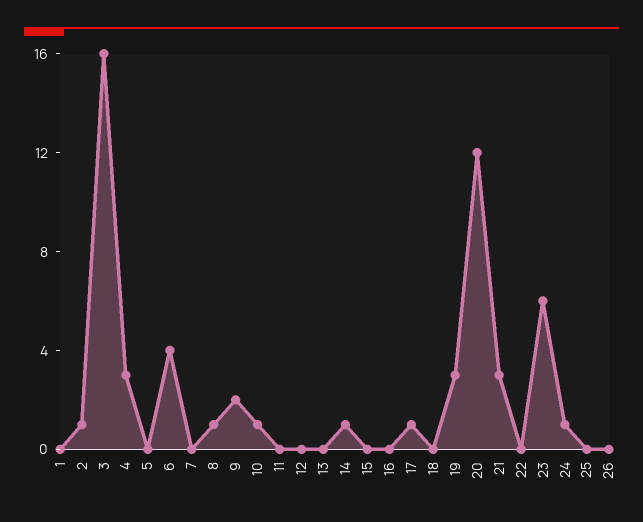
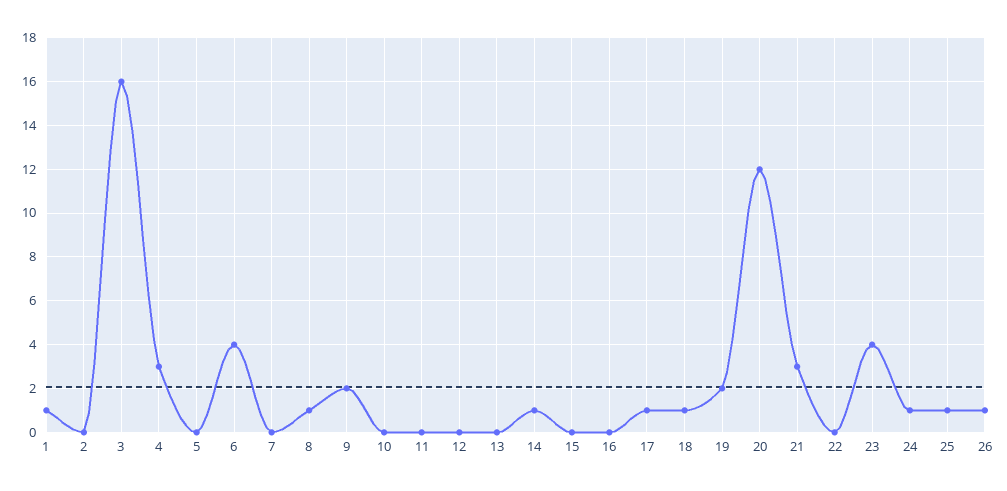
1: 0 -> 1
2: 1 -> 0
10: 1 -> 0
18: 0 -> 1
19: 3 -> 2
23: 6 -> 4
25: 0 -> 1
26: 0 -> 1

